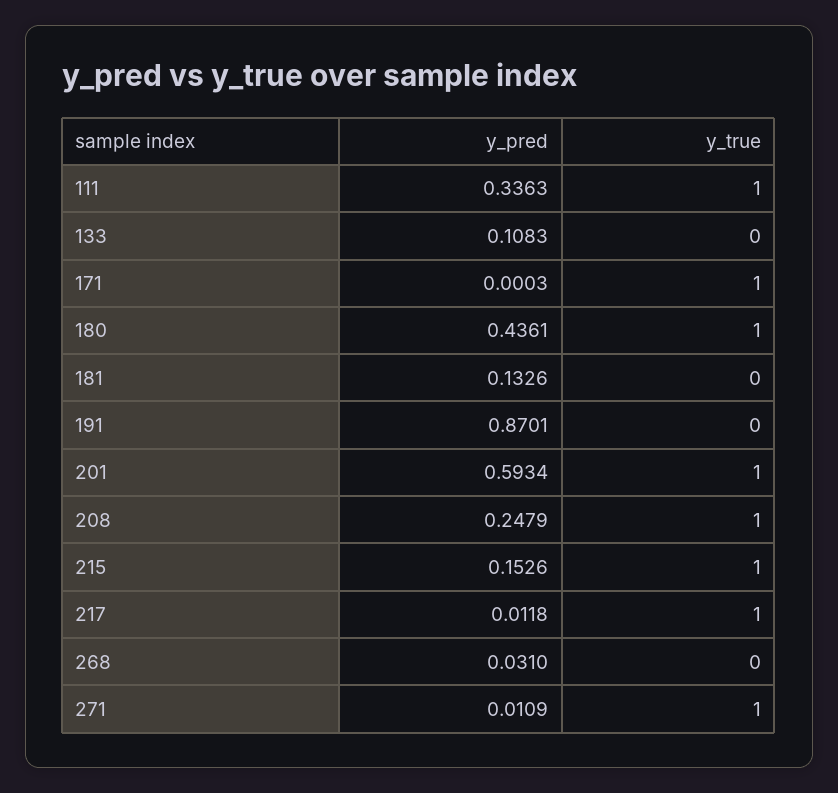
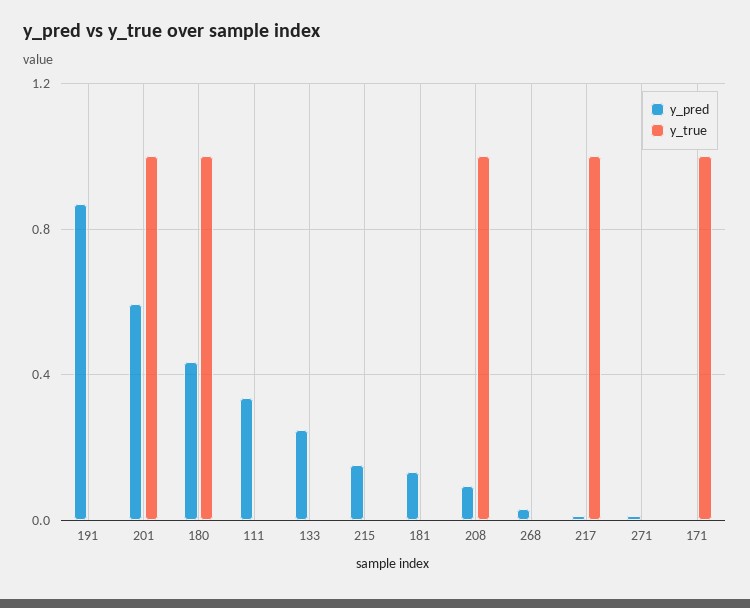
y_true, 111: 1 -> 0
y_pred, 133: 0.1083 -> 0.25
y_pred, 208: 0.2479 -> 0.1
y_true, 215: 1 -> 0
y_true, 271: 1 -> 0

